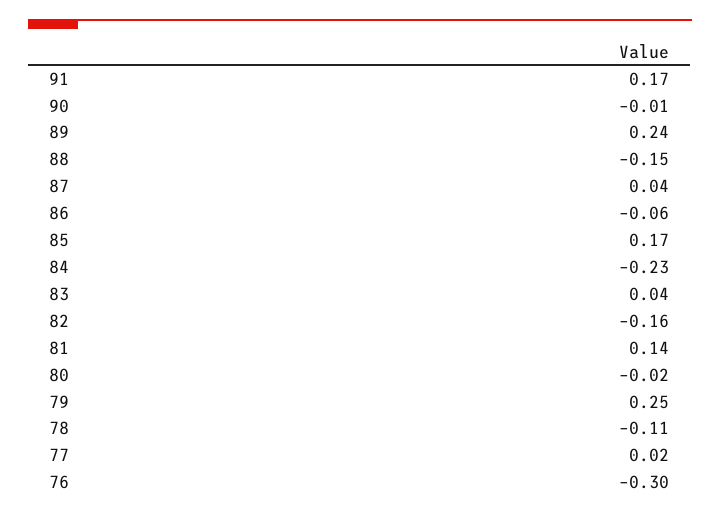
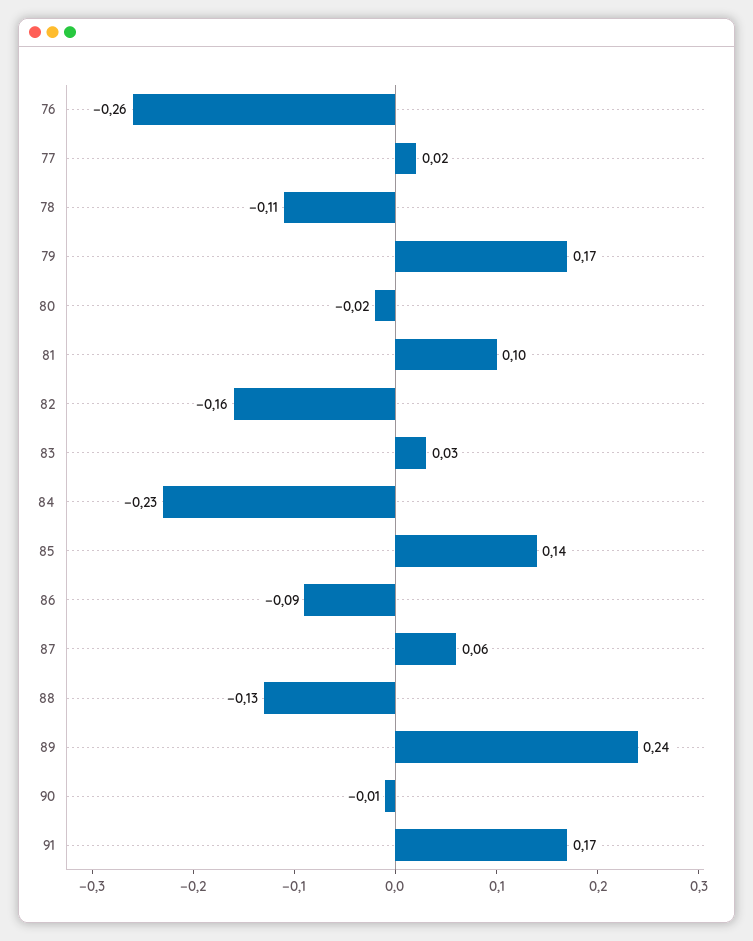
88: -0.15 -> -0.13
87: 0.04 -> 0.06
86: -0.06 -> -0.09
85: 0.17 -> 0.14
83: 0.04 -> 0.03
81: 0.14 -> 0.1
79: 0.25 -> 0.17
76: -0.3 -> -0.26

